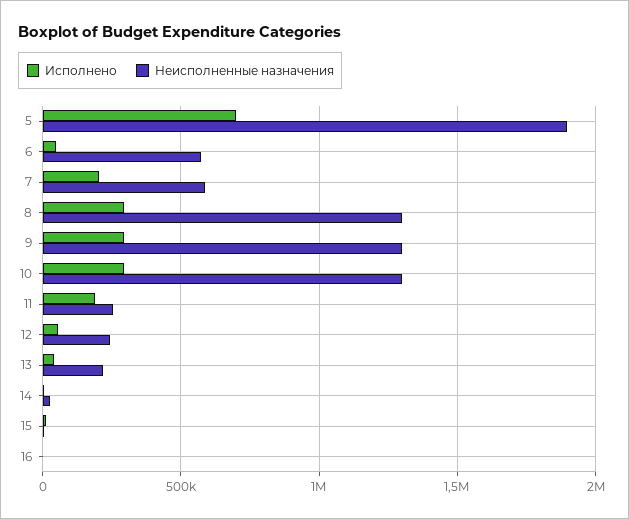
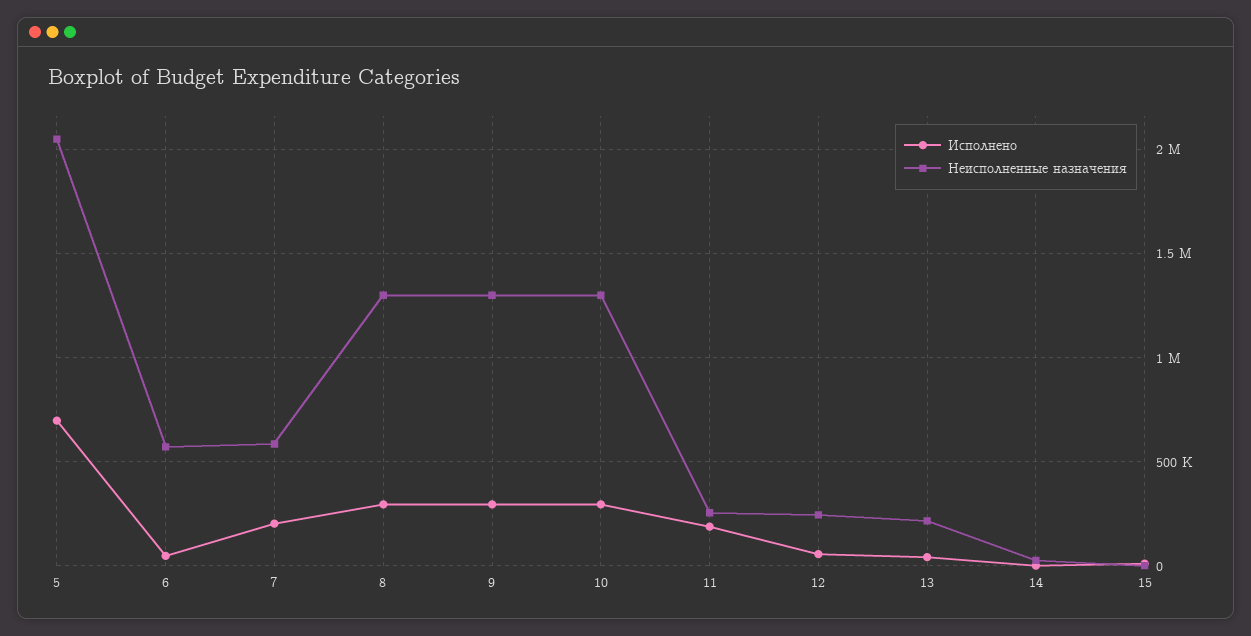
Неисполненные назначения, 5: 1900000 -> 2050000
Исполнено, 16: 0 -> none
Неисполненные назначения, 16: 0 -> none

